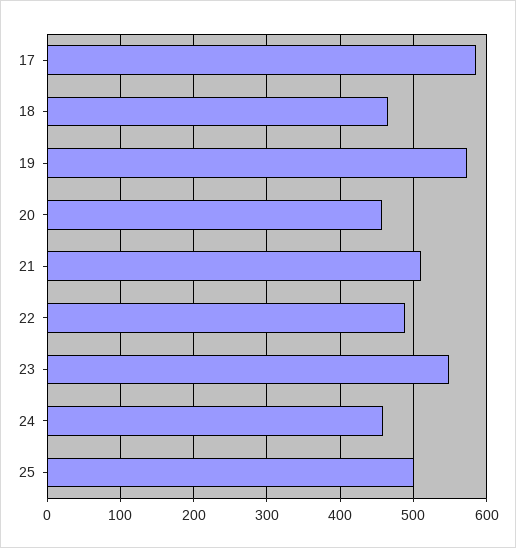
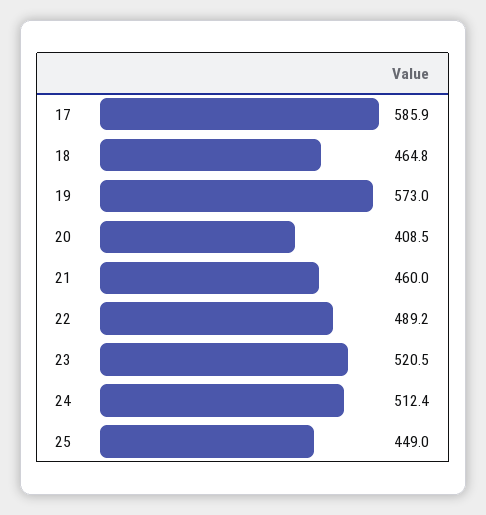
20: 460 -> 408.5
21: 510 -> 460
23: 550 -> 520.5
24: 460 -> 512.4
25: 500 -> 449

